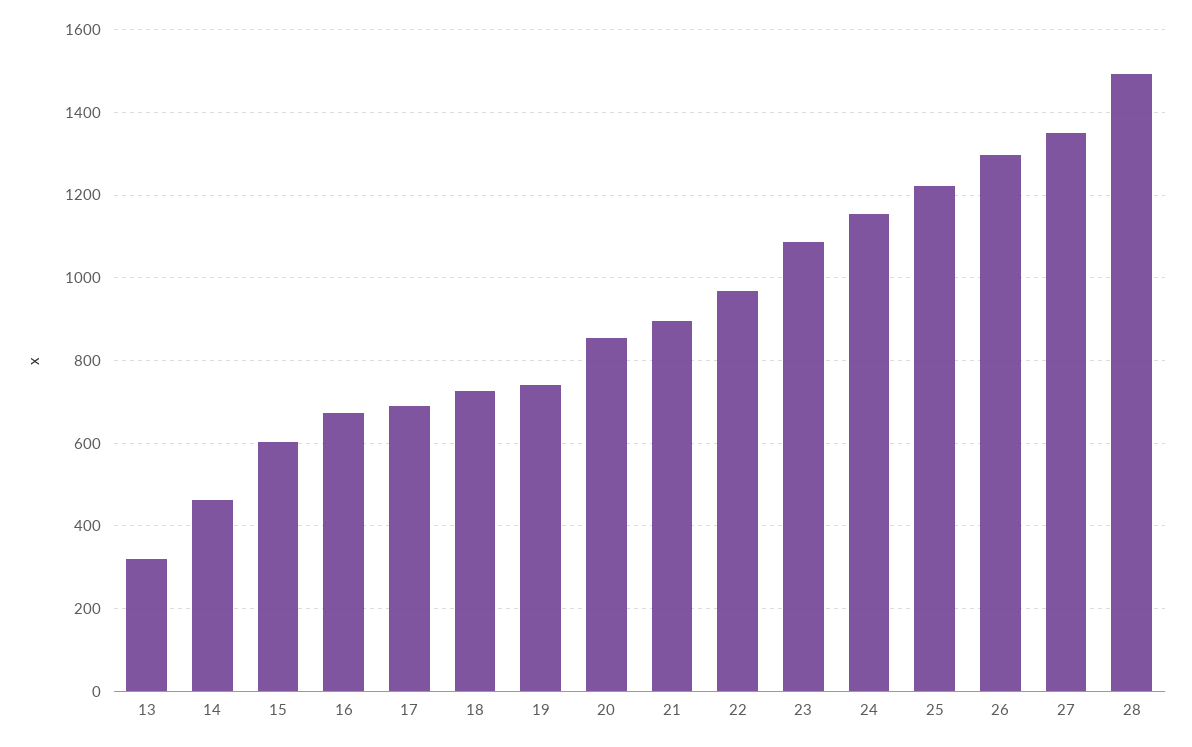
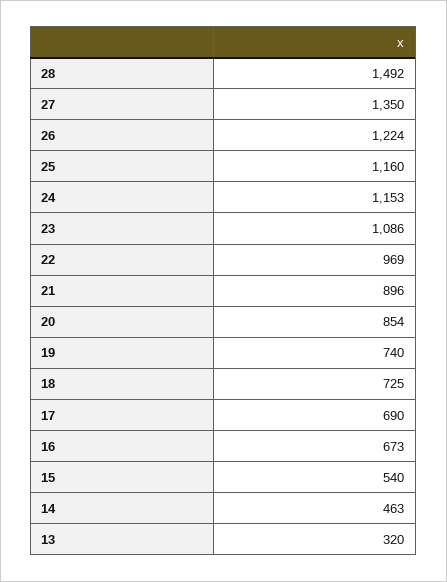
15: 600 -> 540
25: 1220 -> 1160
26: 1300 -> 1224

